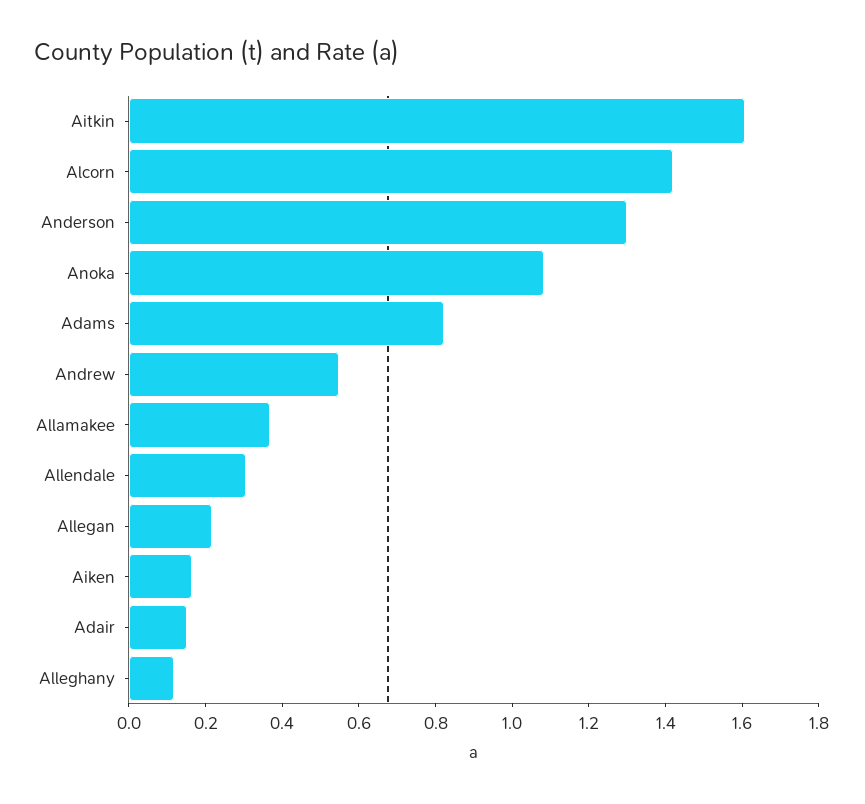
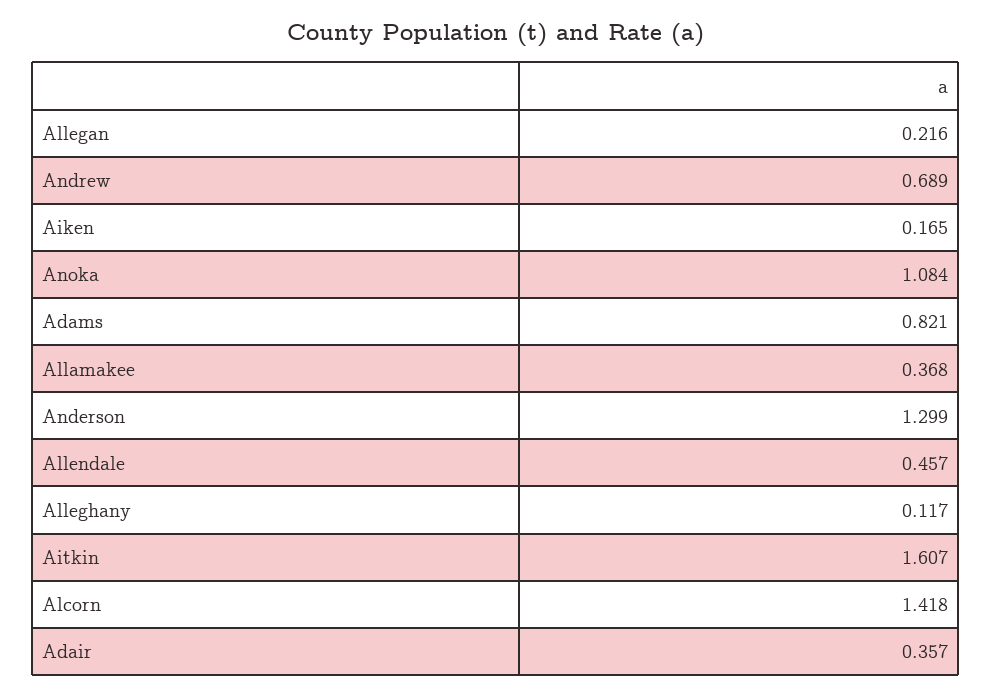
Andrew: 0.55 -> 0.689
Allendale: 0.3 -> 0.457
Adair: 0.15 -> 0.357

